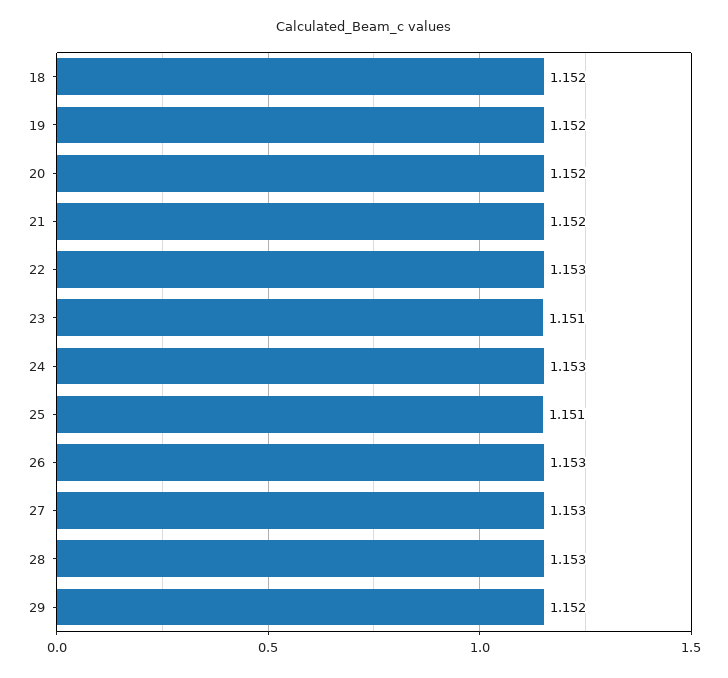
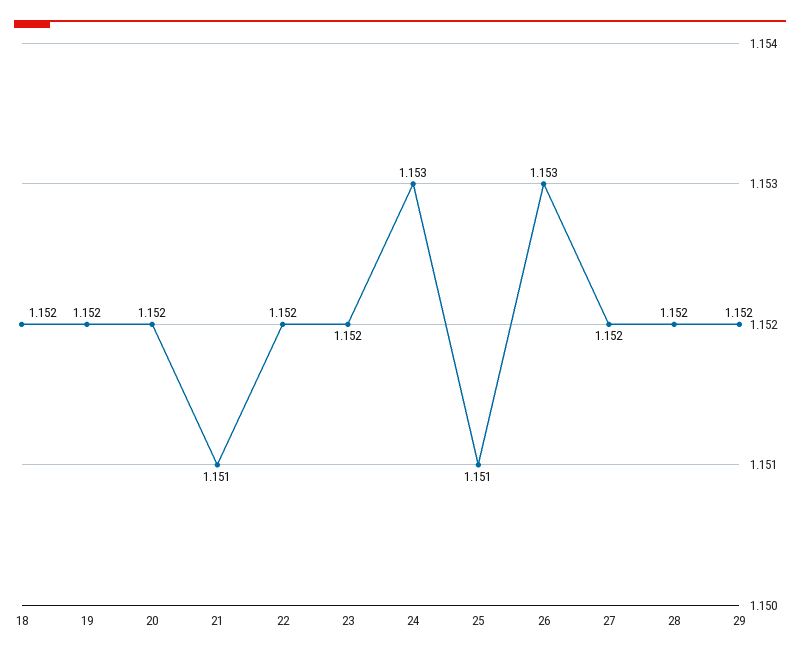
21: 1.152 -> 1.151
22: 1.153 -> 1.152
23: 1.151 -> 1.152
27: 1.153 -> 1.152
28: 1.153 -> 1.152

